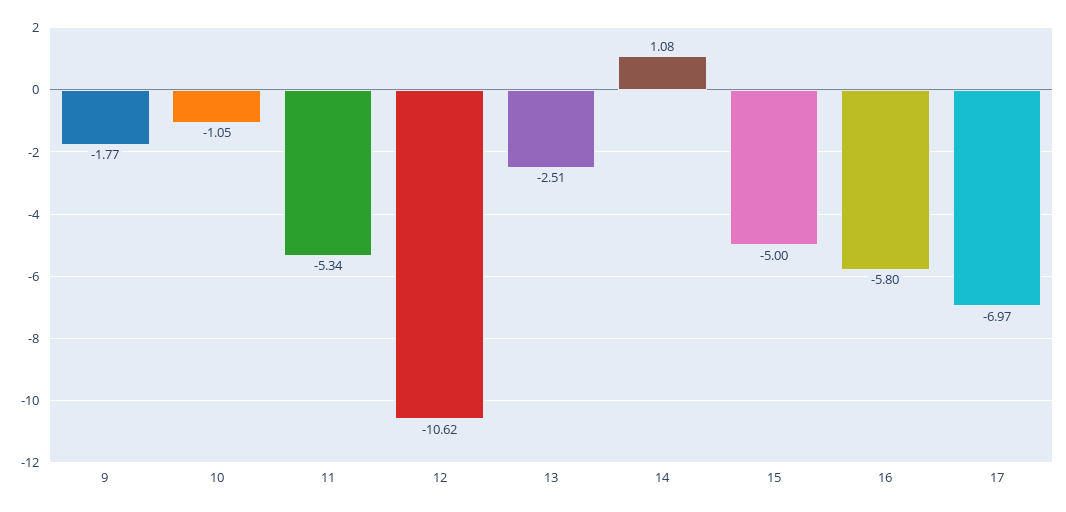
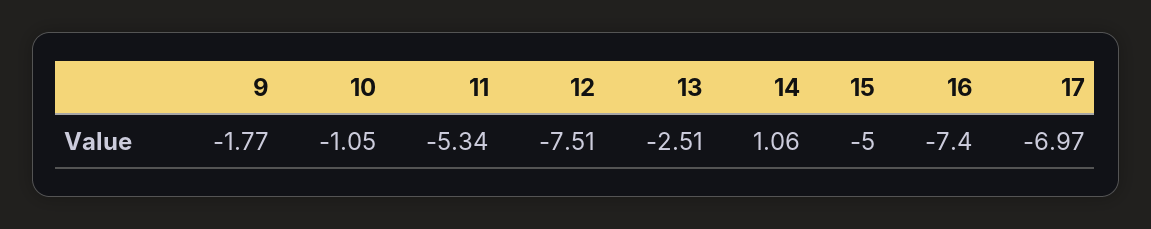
12: -10.62 -> -7.51
14: 1.08 -> 1.06
16: -5.8 -> -7.4

